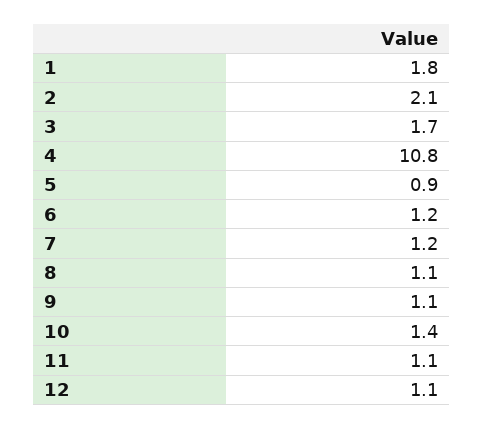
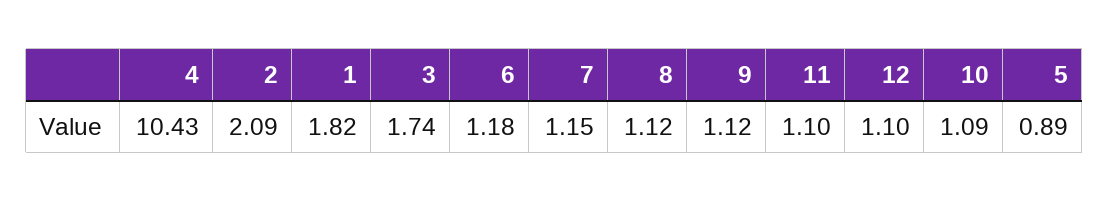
4: 10.8 -> 10.43
10: 1.4 -> 1.09

